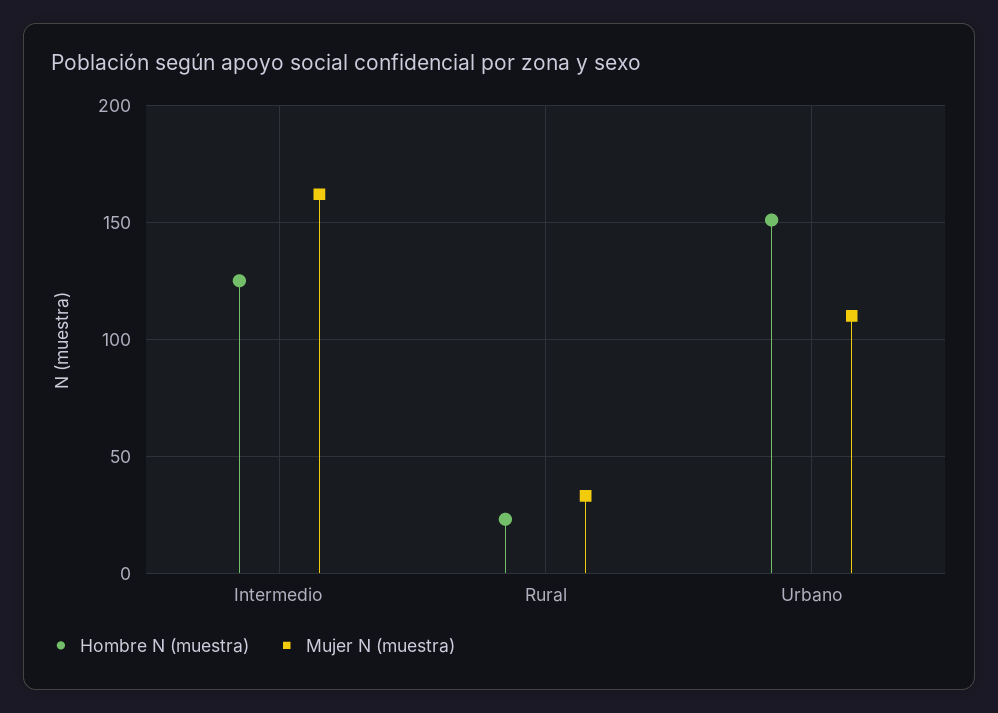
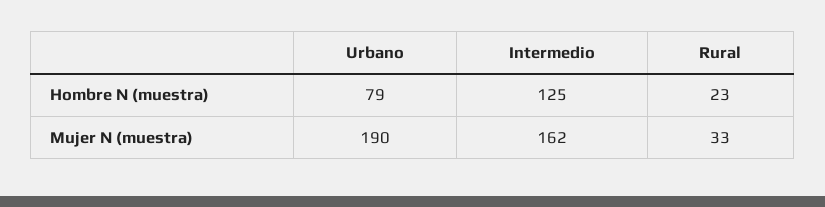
Hombre N (muestra), Urbano: 150 -> 79
Mujer N (muestra), Urbano: 110 -> 190

